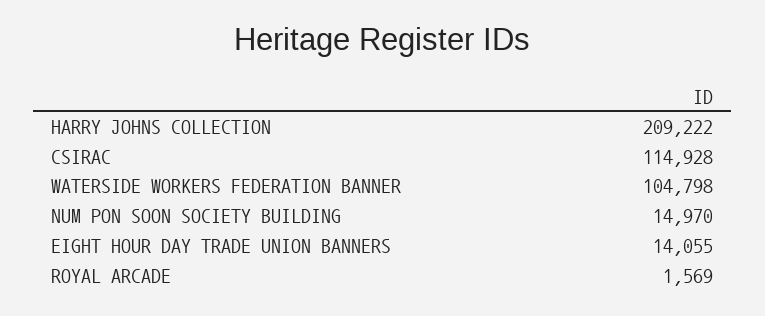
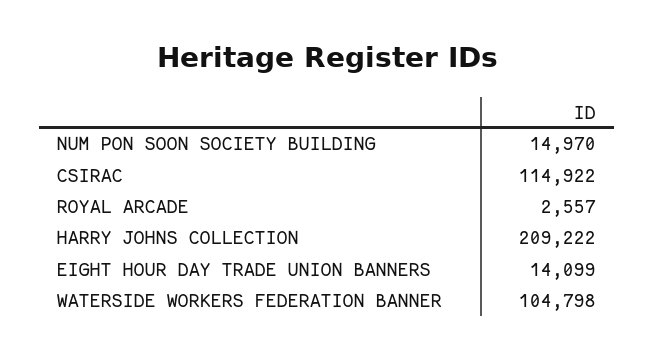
CSIRAC: 114928 -> 114922
EIGHT HOUR DAY TRADE UNION BANNERS: 14055 -> 14099
ROYAL ARCADE: 1569 -> 2557

